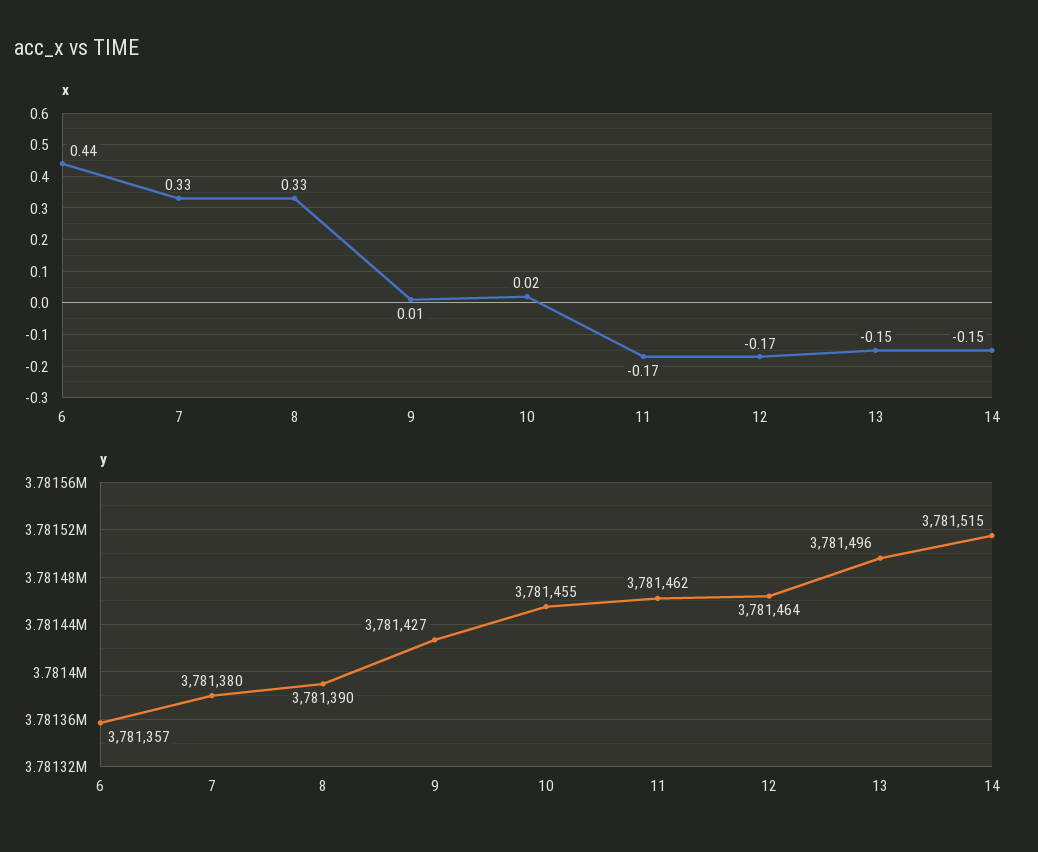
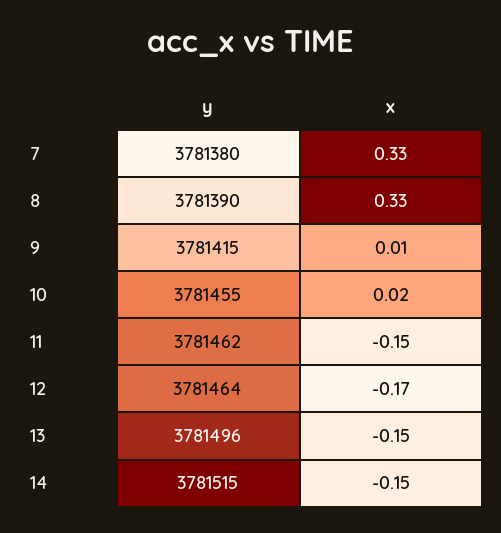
x, 6: 0.44 -> none
x, 11: -0.17 -> -0.15
y, 6: 3781357 -> none
y, 9: 3781427 -> 3781415

